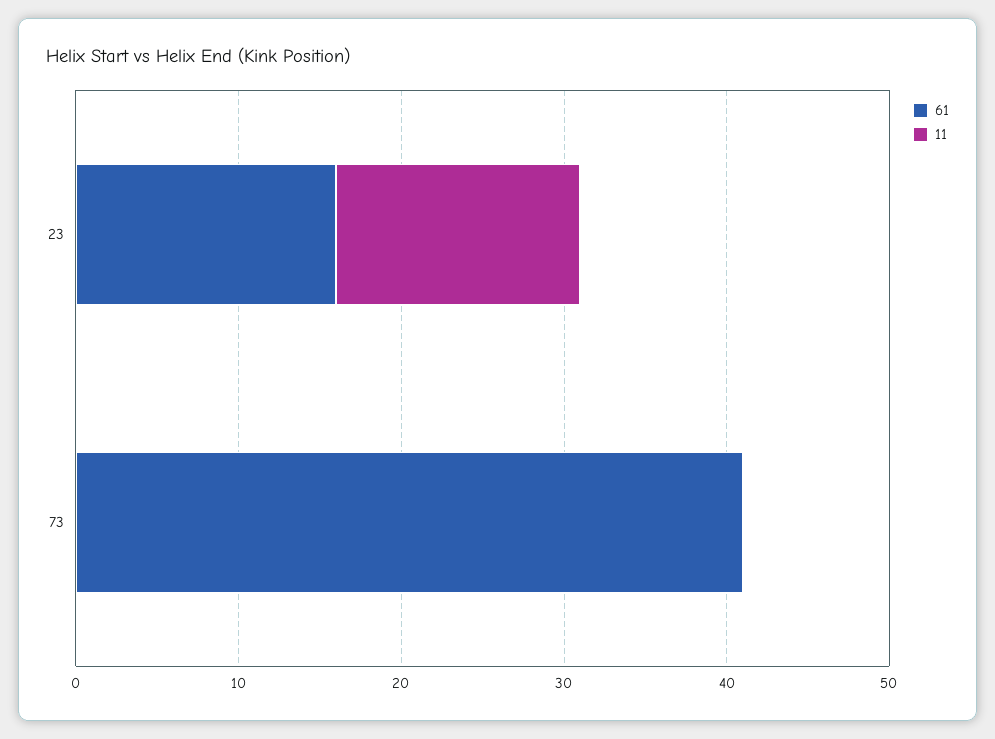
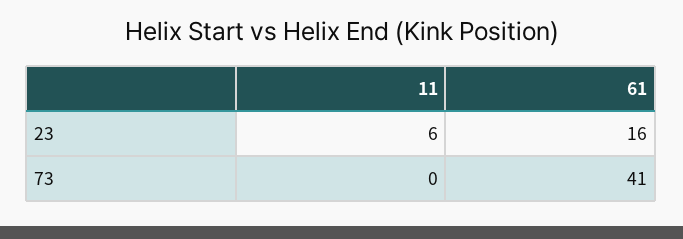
11, 23: 15 -> 6

